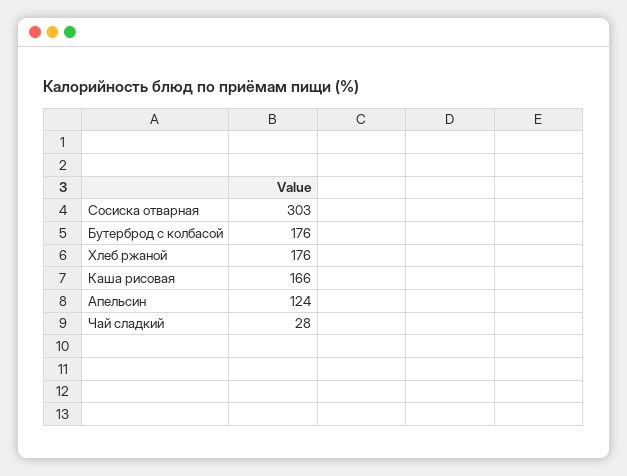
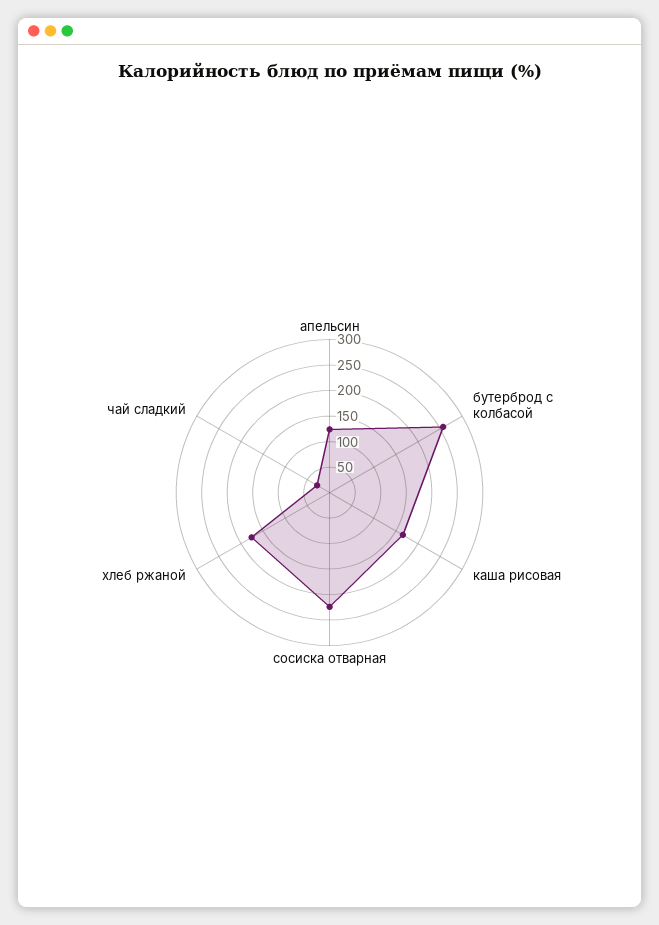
Сосиска отварная: 303 -> 225
Бутерброд с колбасой: 176 -> 250

